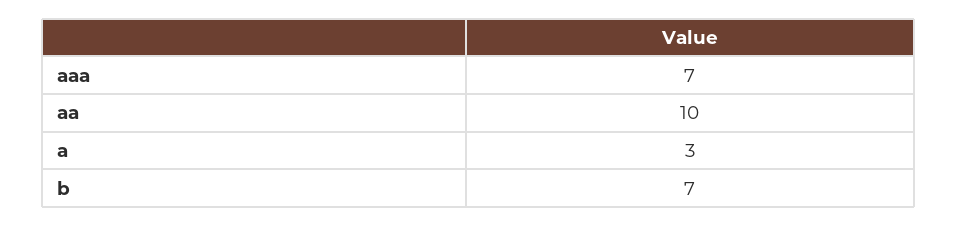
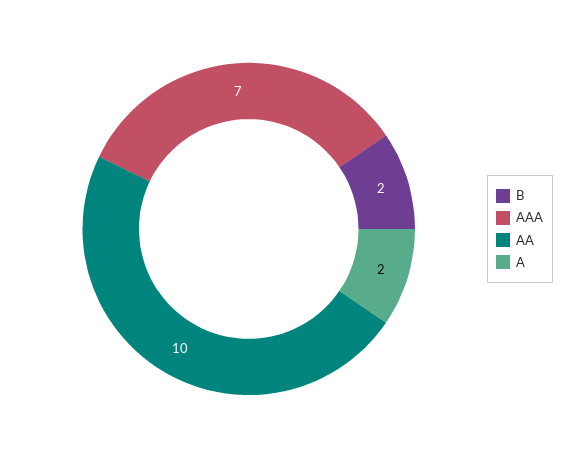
a: 3 -> 2
b: 7 -> 2

